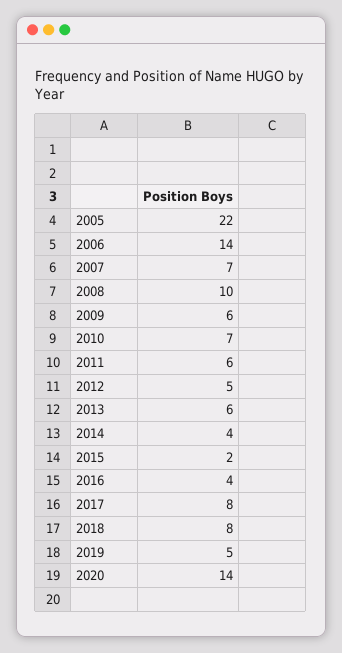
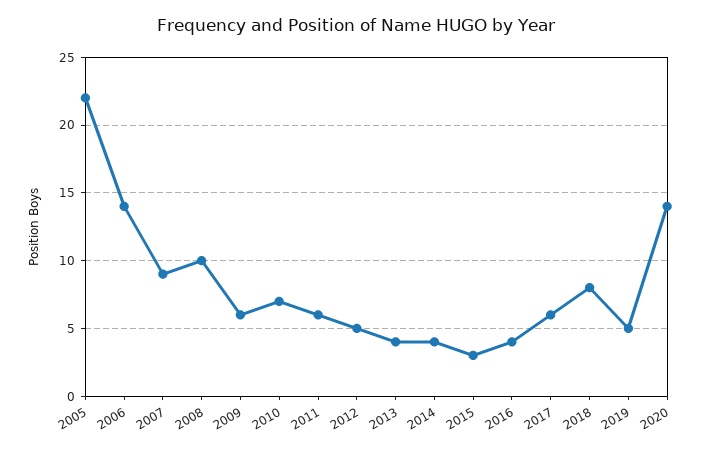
2007: 7 -> 9
2013: 6 -> 4
2015: 2 -> 3
2017: 8 -> 6

